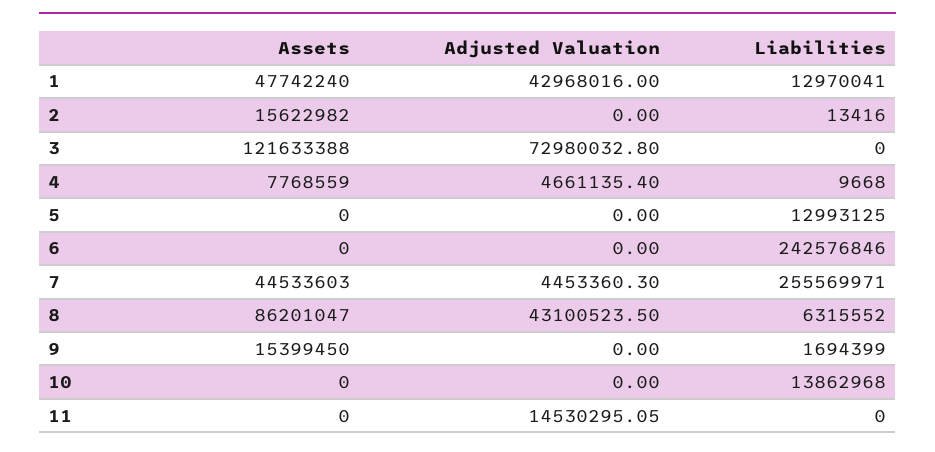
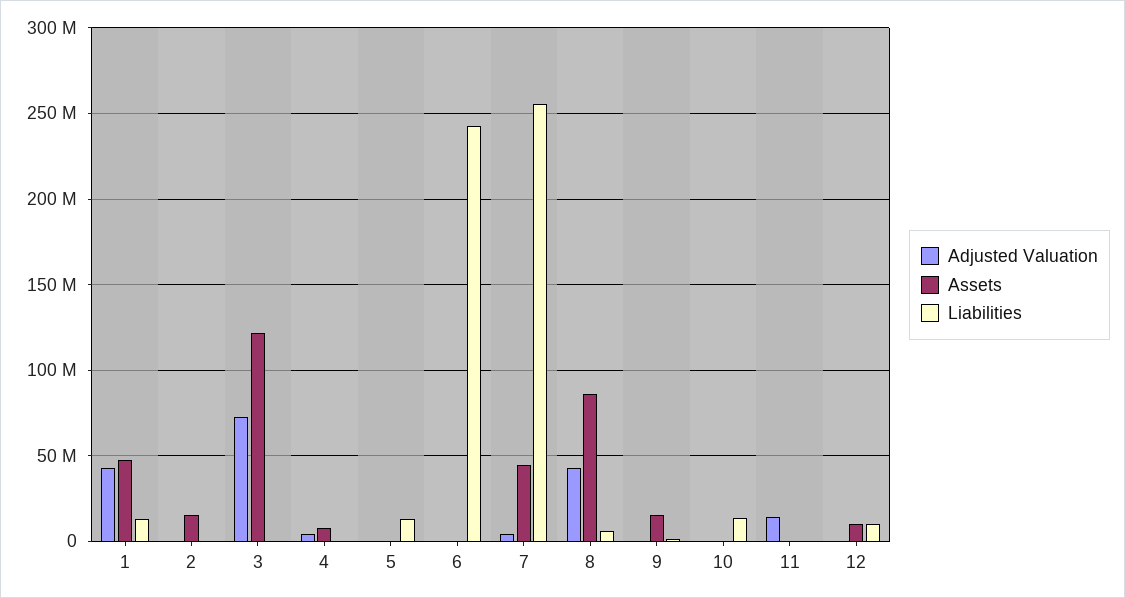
Adjusted Valuation, 12: none -> 0
Assets, 12: none -> 10000000
Liabilities, 12: none -> 10000000

